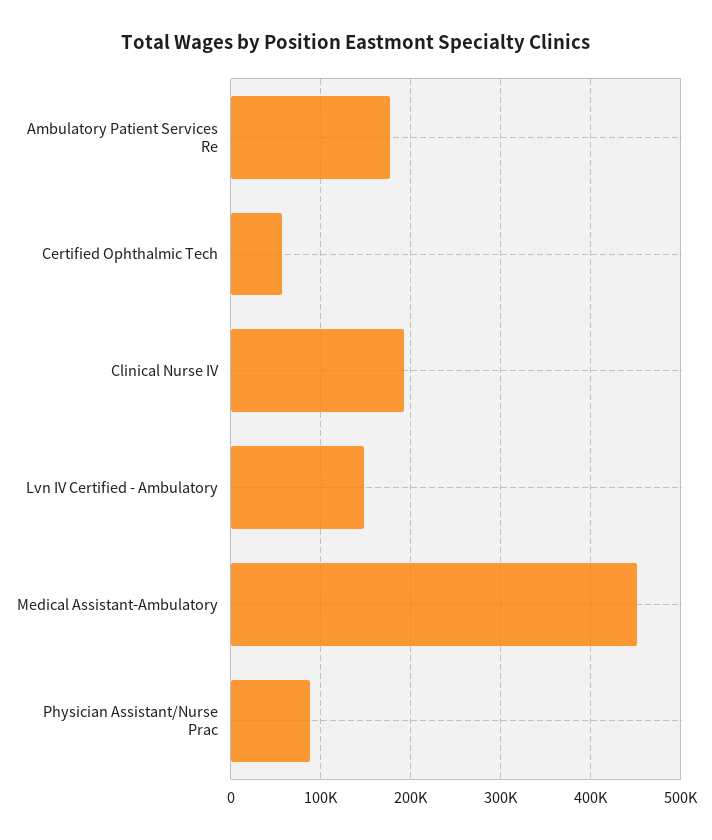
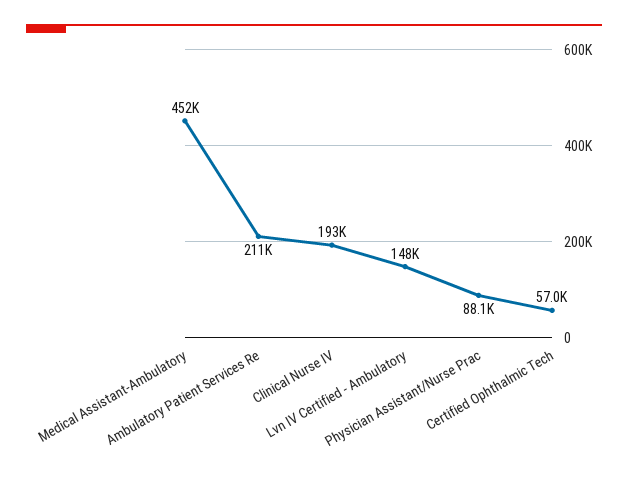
Ambulatory Patient Services Re: 180000 -> 211000

